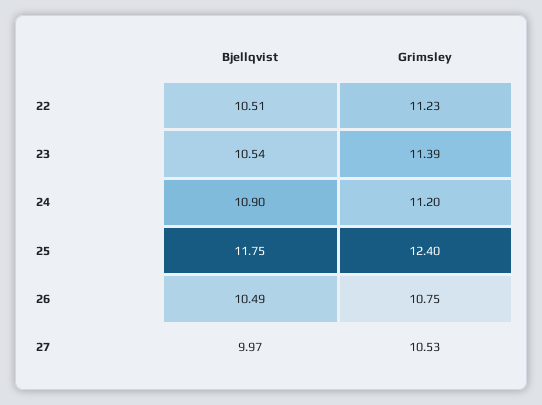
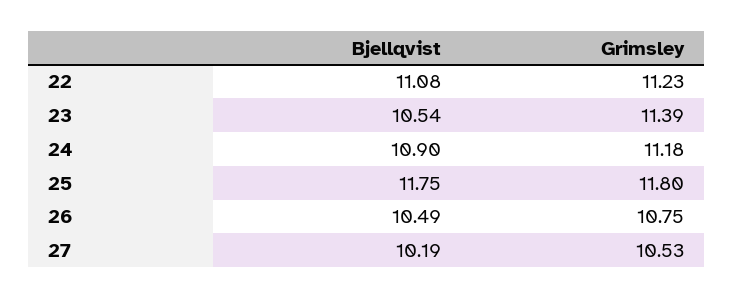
Bjellqvist, 22: 10.51 -> 11.08
Grimsley, 24: 11.2 -> 11.18
Grimsley, 25: 12.4 -> 11.8
Bjellqvist, 27: 9.97 -> 10.19

